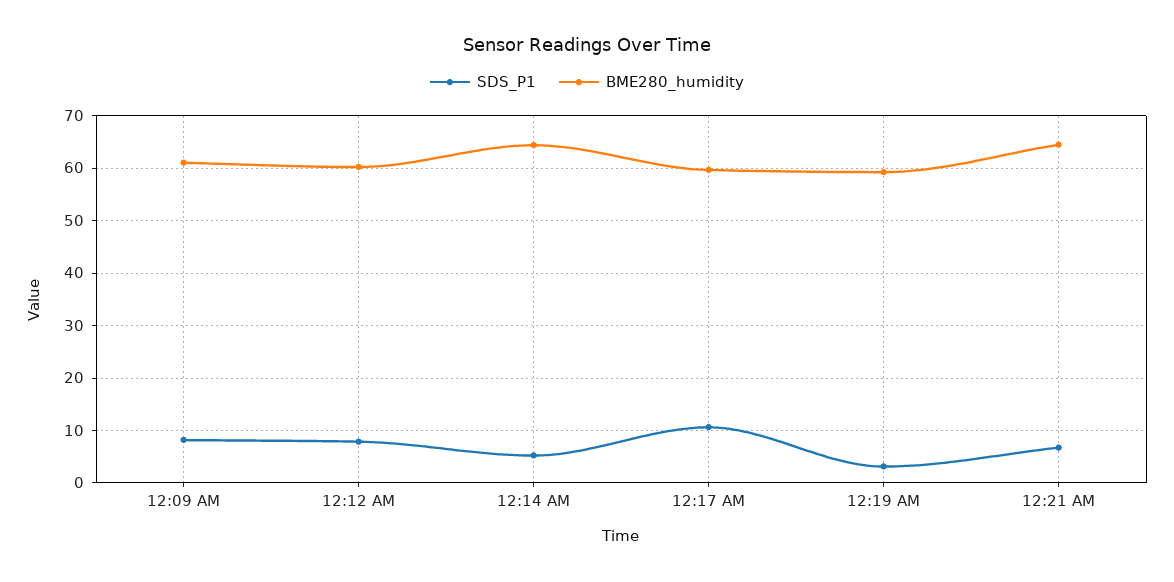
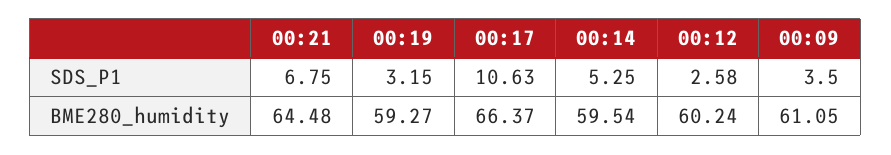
SDS_P1, 12:09 AM: 8 -> 3.5
SDS_P1, 12:12 AM: 8 -> 2.58
BME280_humidity, 12:14 AM: 64 -> 59.54
BME280_humidity, 12:17 AM: 60 -> 66.37

